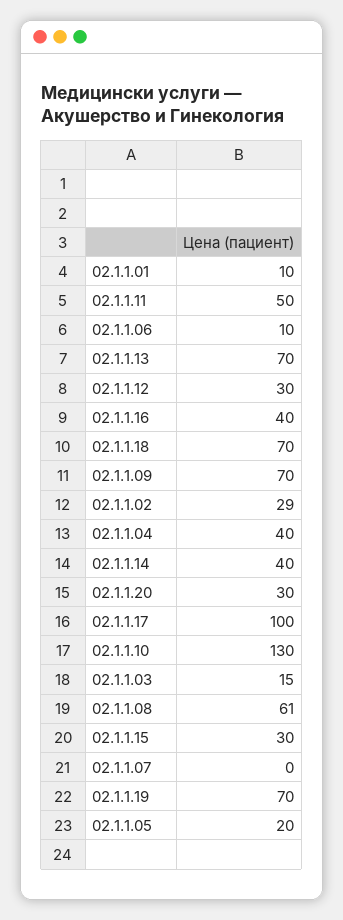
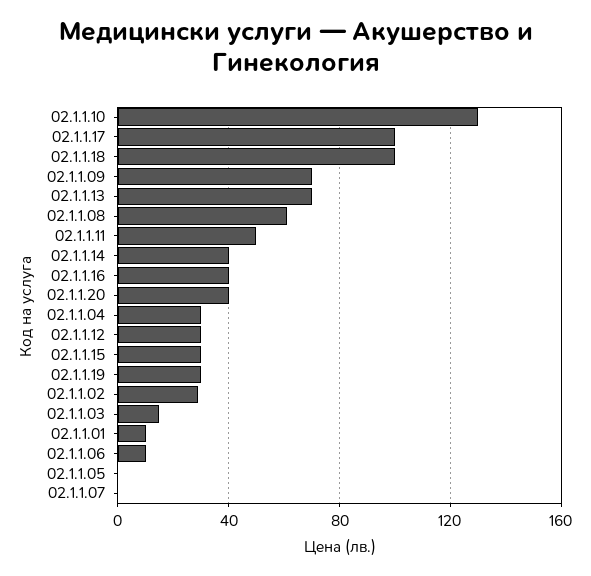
02.1.1.18: 70 -> 100
02.1.1.04: 40 -> 30
02.1.1.20: 30 -> 40
02.1.1.19: 70 -> 30
02.1.1.05: 20 -> 0

